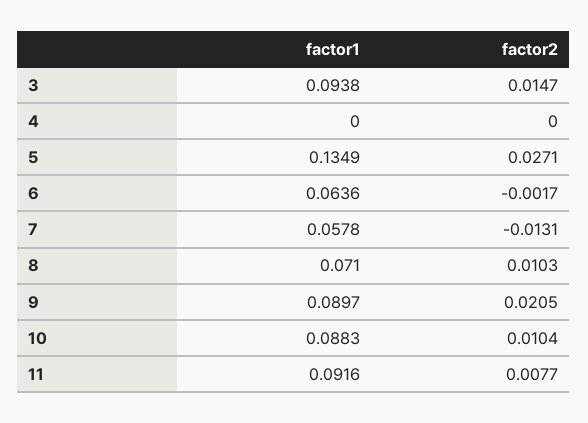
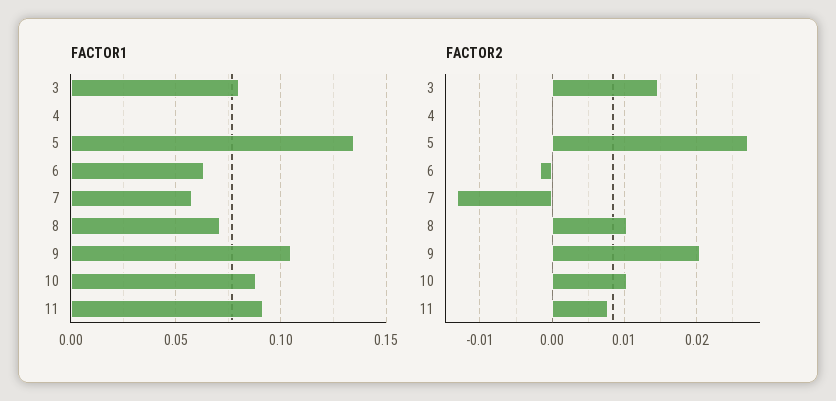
factor1, 3: 0.0938 -> 0.08
factor1, 9: 0.0897 -> 0.105

